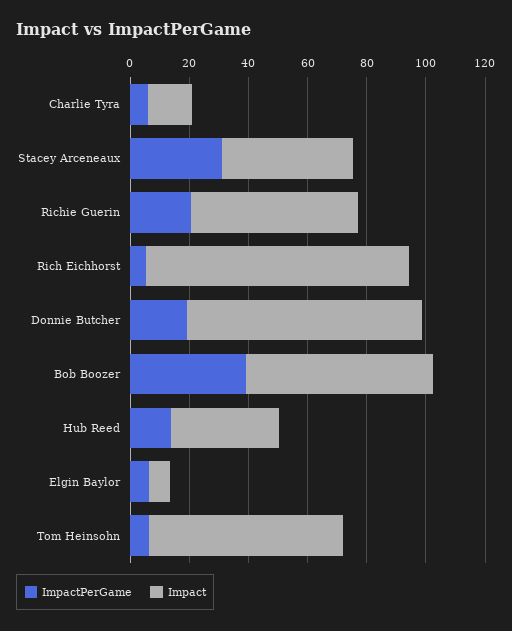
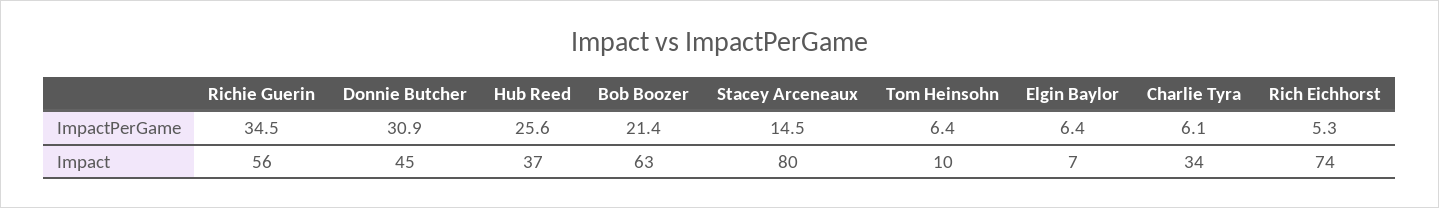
Impact, Charlie Tyra: 15 -> 34
ImpactPerGame, Stacey Arceneaux: 30 -> 14.5
Impact, Stacey Arceneaux: 45 -> 80
ImpactPerGame, Richie Guerin: 20 -> 34.5
Impact, Rich Eichhorst: 90 -> 74
ImpactPerGame, Donnie Butcher: 20 -> 30.9
Impact, Donnie Butcher: 80 -> 45
ImpactPerGame, Bob Boozer: 40 -> 21.4
ImpactPerGame, Hub Reed: 15 -> 25.6
Impact, Tom Heinsohn: 65 -> 10

